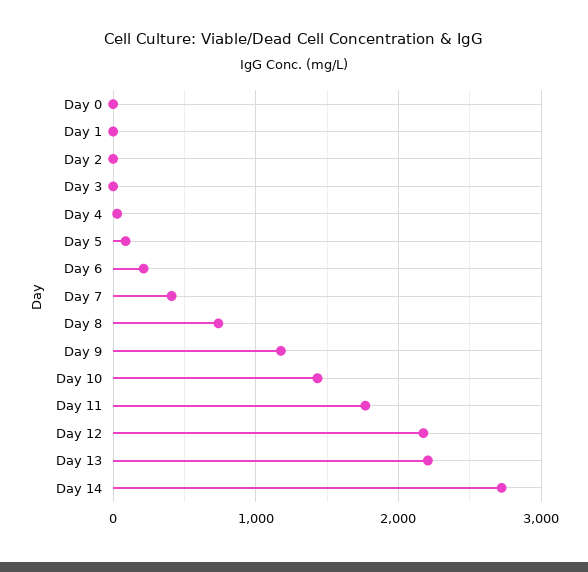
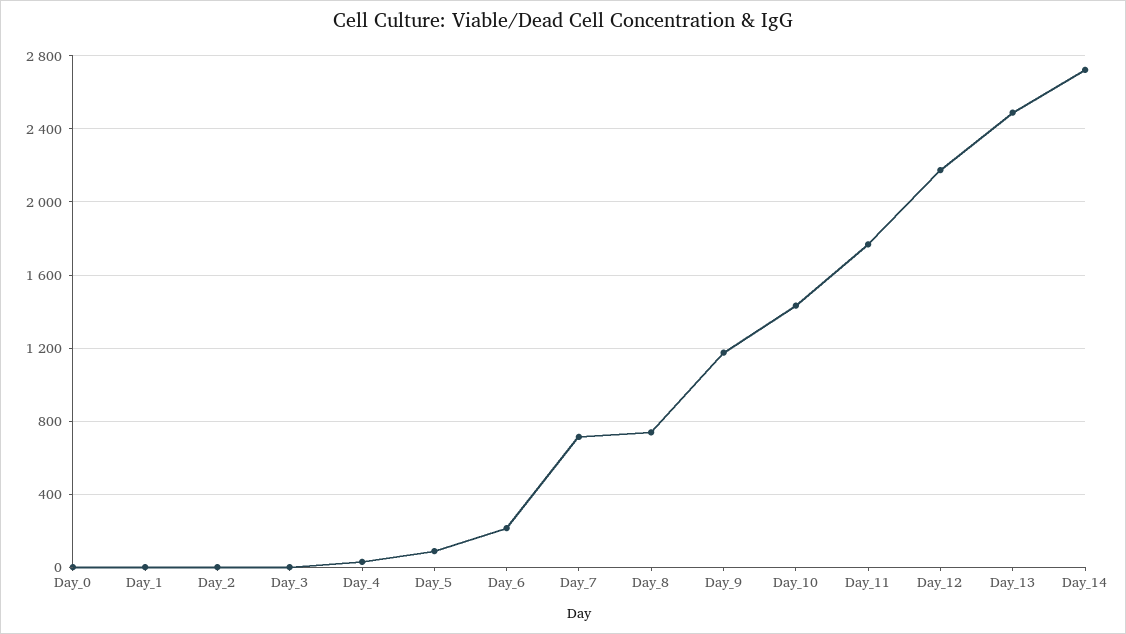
Day 7: 400 -> 700
Day 13: 2200 -> 2500

